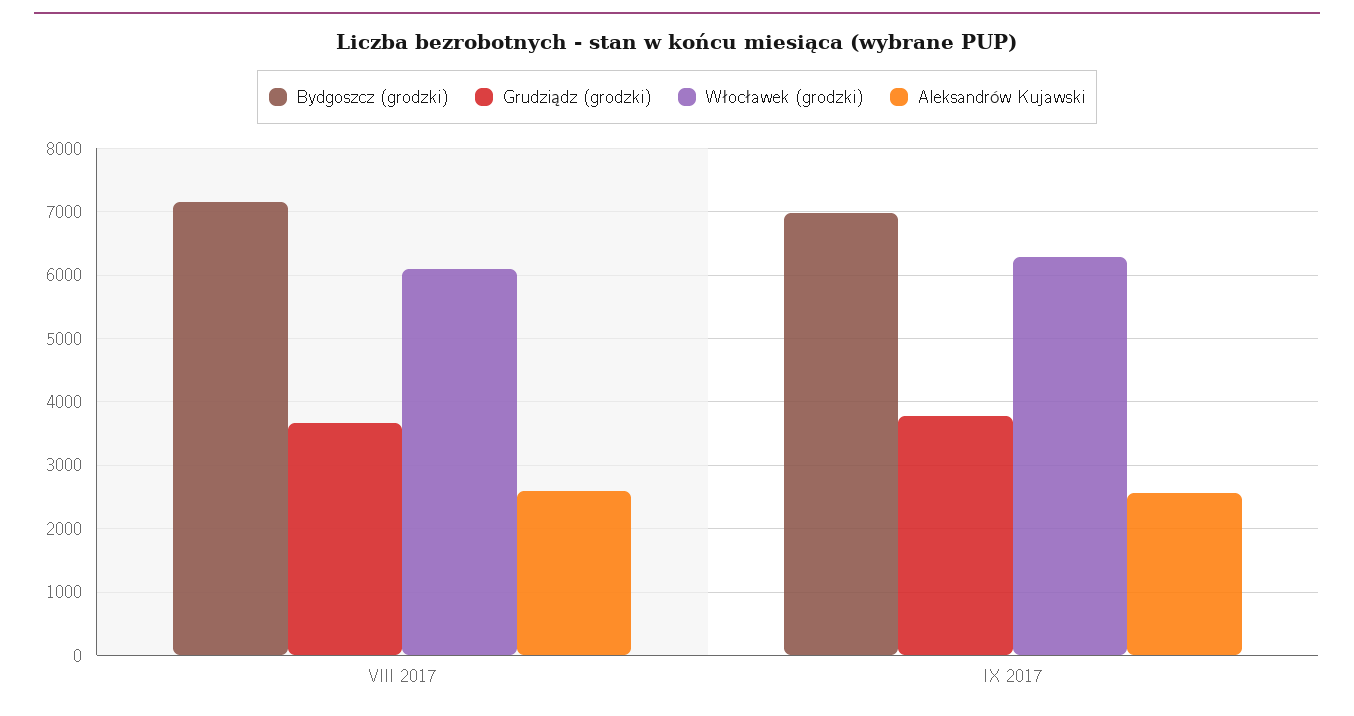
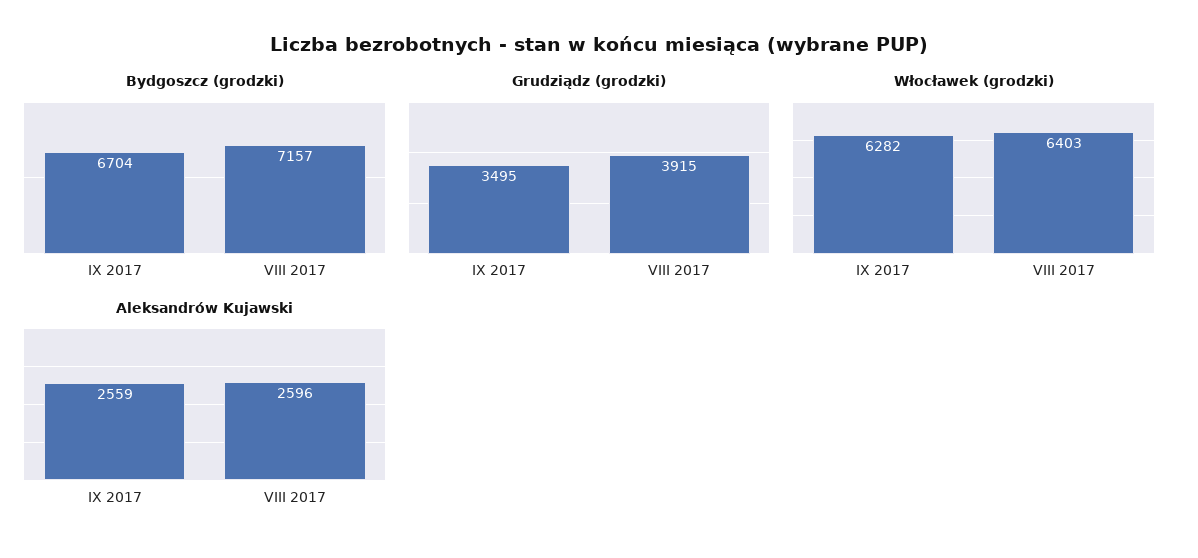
Grudziądz (grodzki), VIII 2017: 3700 -> 3915
Włocławek (grodzki), VIII 2017: 6100 -> 6403
Bydgoszcz (grodzki), IX 2017: 7000 -> 6704
Grudziądz (grodzki), IX 2017: 3800 -> 3495

